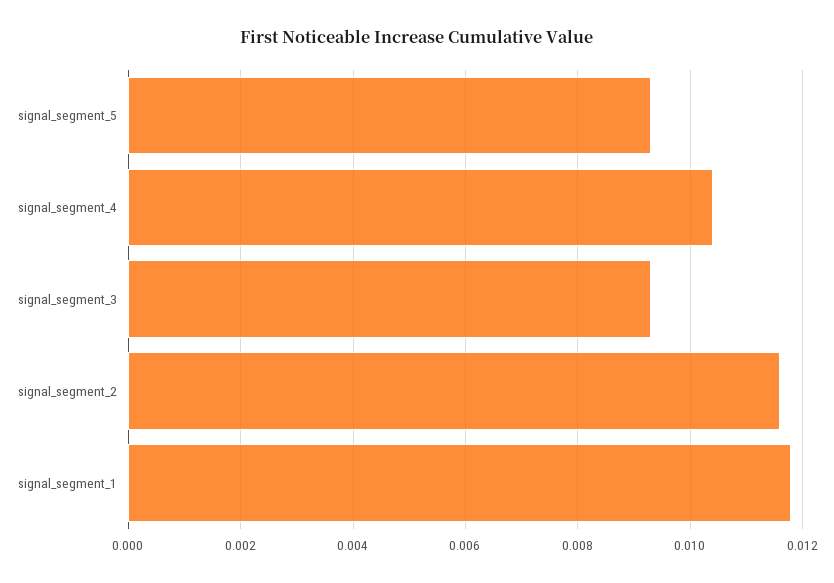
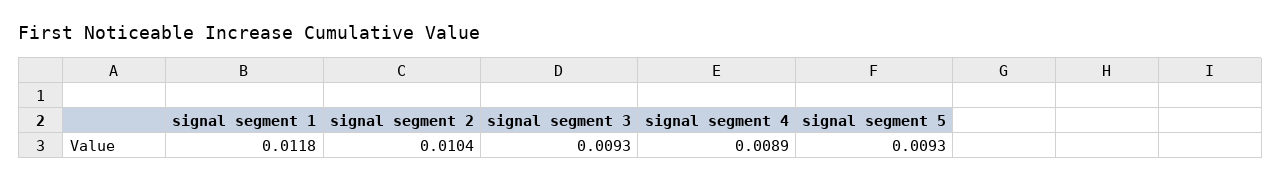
signal_segment_4: 0.0105 -> 0.0089
signal_segment_2: 0.0115 -> 0.0104

